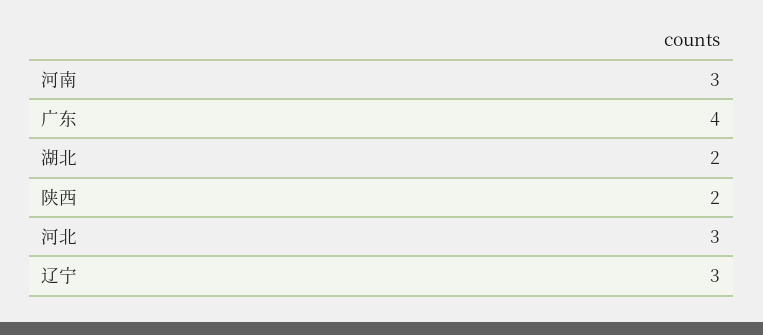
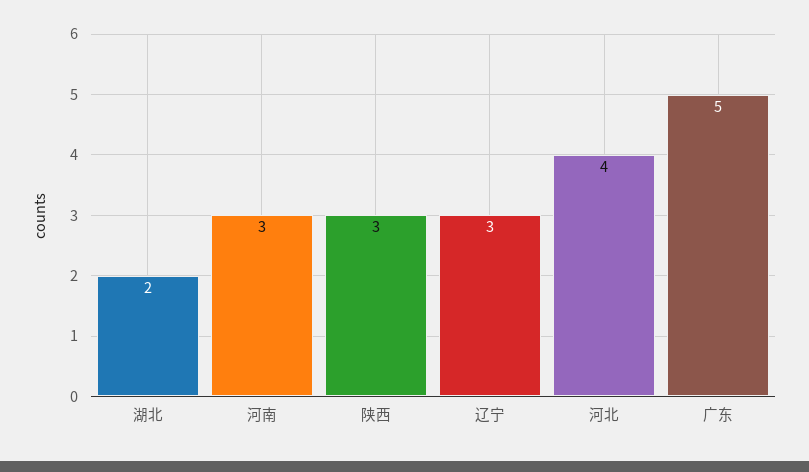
广东: 4 -> 5
陕西: 2 -> 3
河北: 3 -> 4

